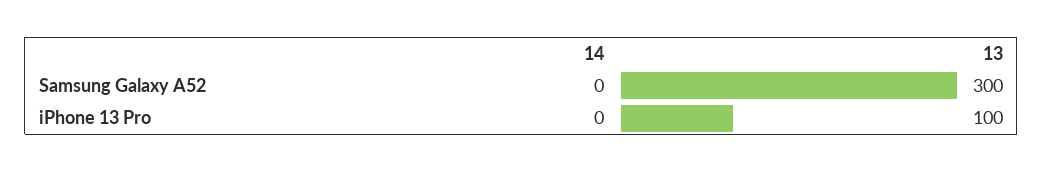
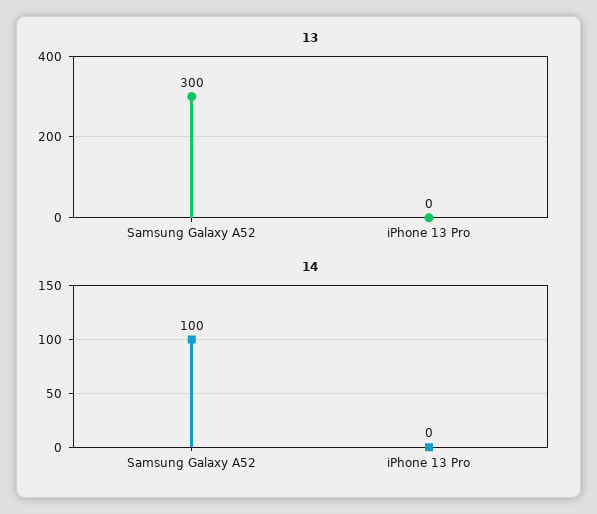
14, Samsung Galaxy A52: 0 -> 100
13, iPhone 13 Pro: 100 -> 0

